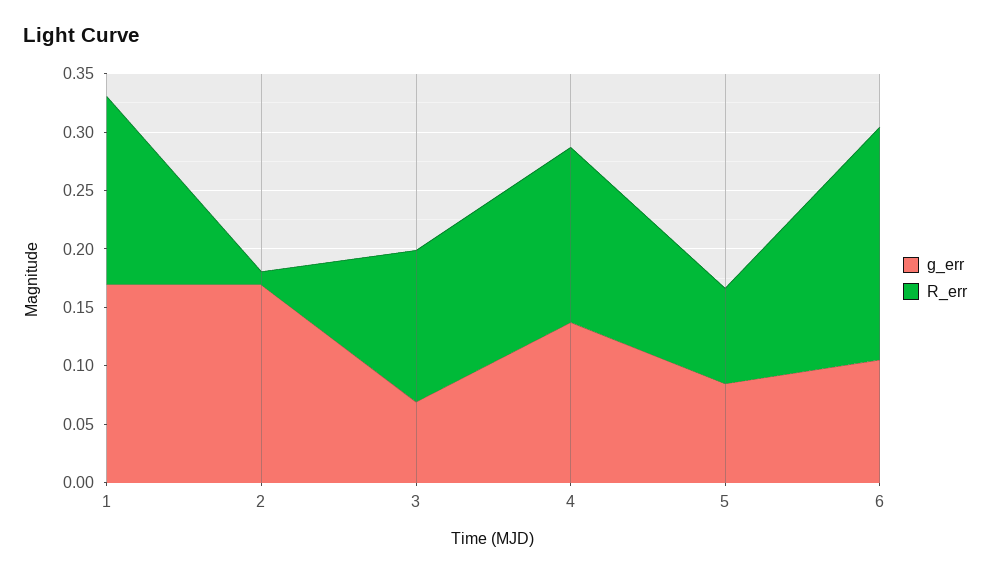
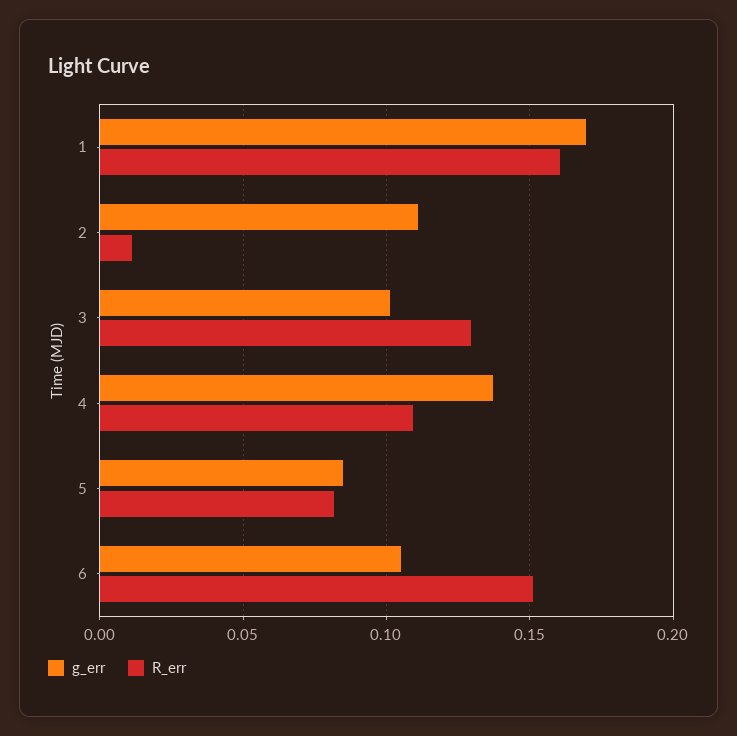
g_err, 2: 0.17 -> 0.11
g_err, 3: 0.07 -> 0.1
R_err, 4: 0.15 -> 0.11
R_err, 6: 0.2 -> 0.15

